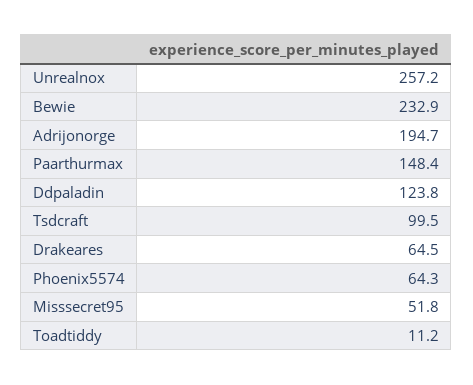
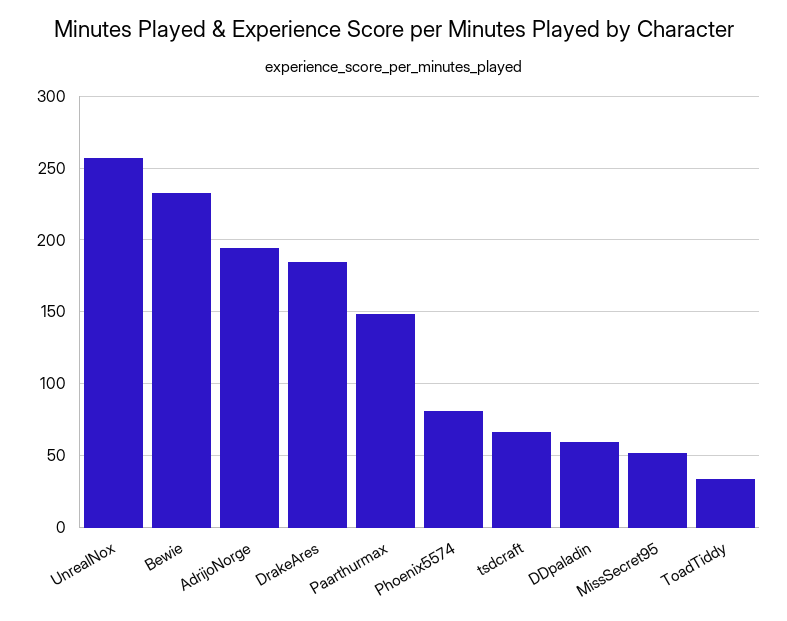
Ddpaladin: 123.8 -> 60
Tsdcraft: 99.5 -> 65
Drakeares: 64.5 -> 185
Phoenix5574: 64.3 -> 80
Toadtiddy: 11.2 -> 35

